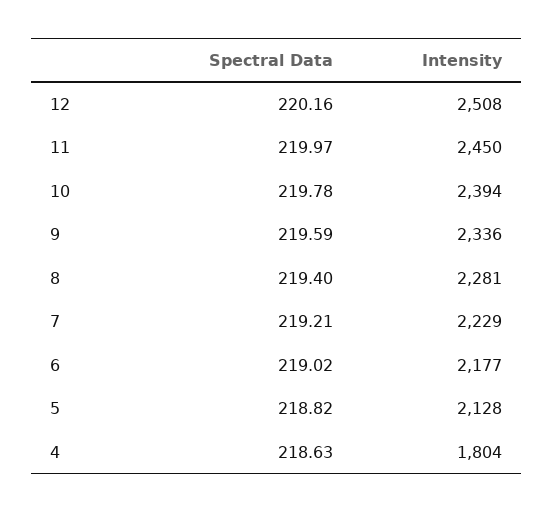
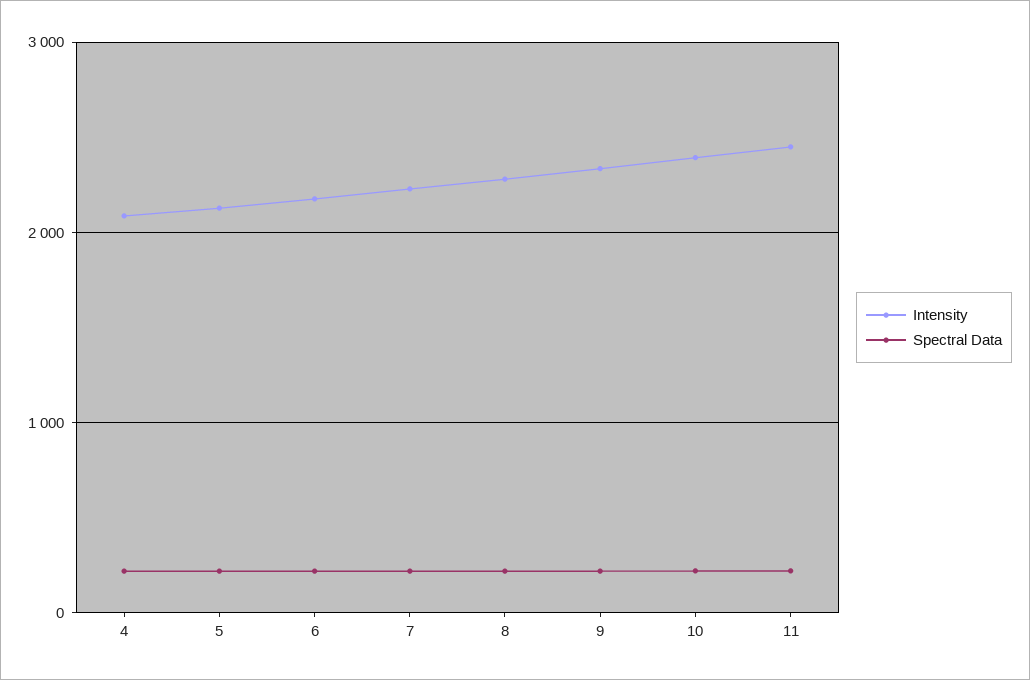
Spectral Data, 12: 220.16 -> none
Intensity, 12: 2508 -> none
Intensity, 4: 1804 -> 2100

